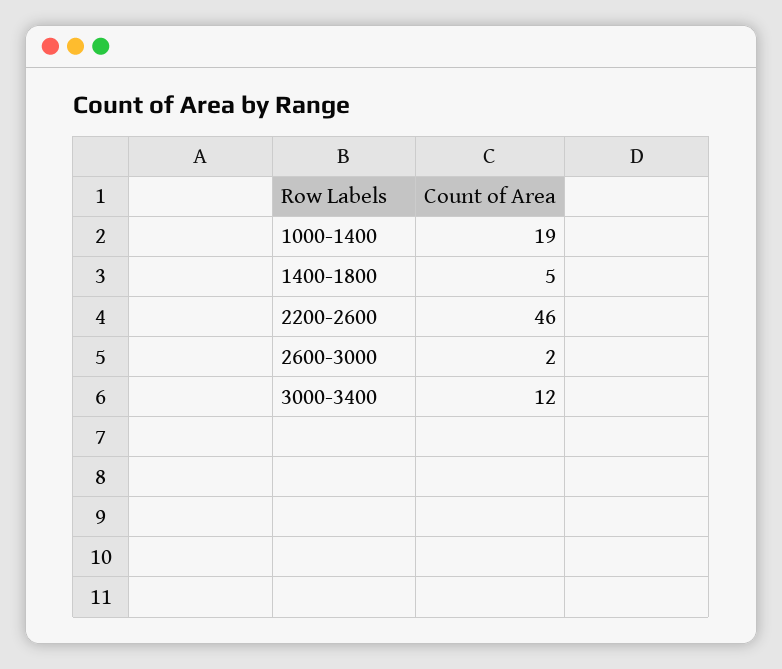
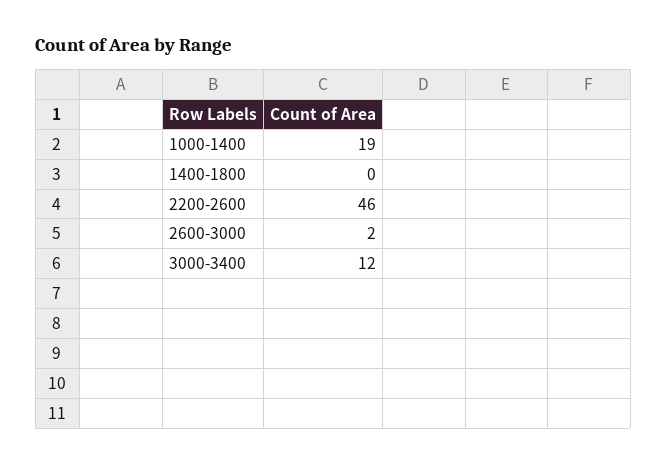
1400-1800: 5 -> 0

